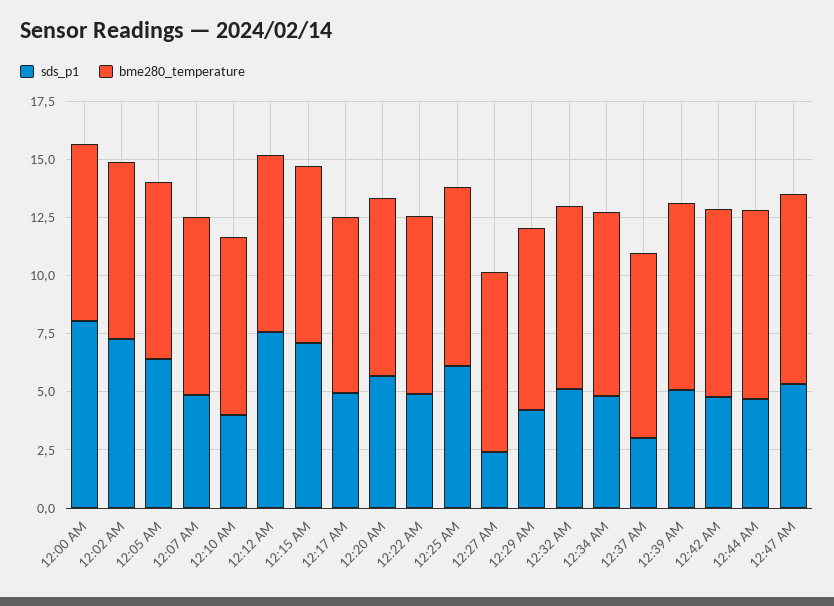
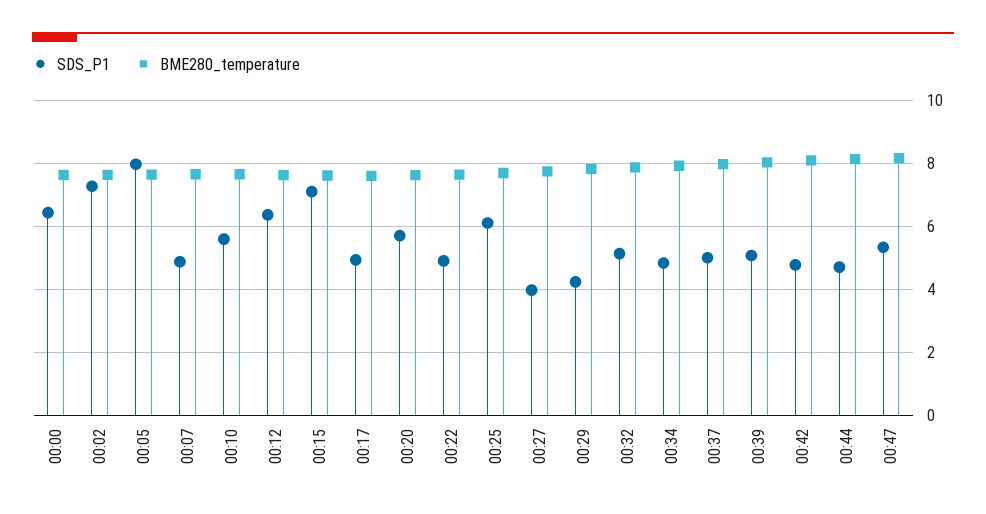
sds_p1, 12:00 AM: 8 -> 6.4
sds_p1, 12:05 AM: 6.5 -> 8
sds_p1, 12:10 AM: 4 -> 5.6
sds_p1, 12:12 AM: 7.5 -> 6.4
sds_p1, 12:27 AM: 2.5 -> 4
sds_p1, 12:37 AM: 3 -> 5

